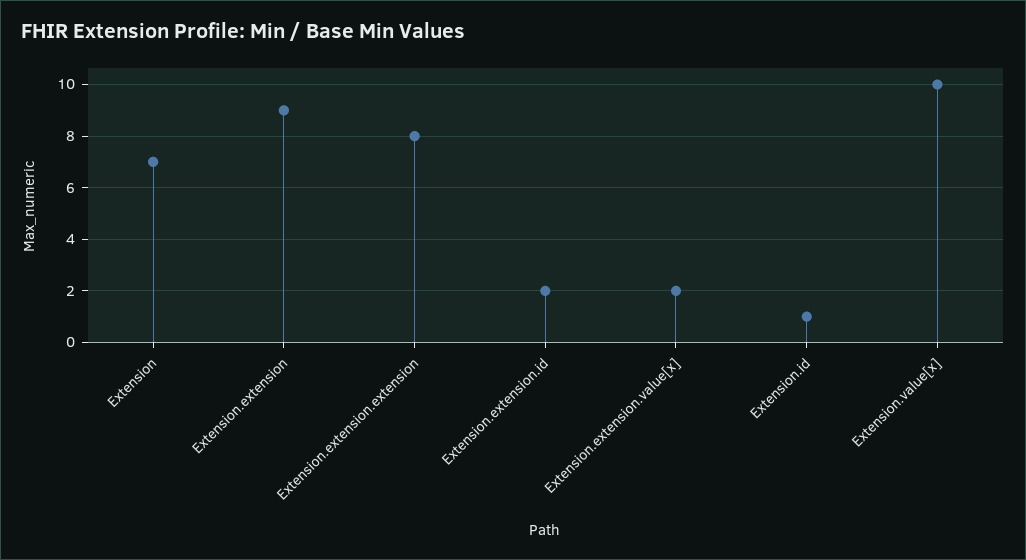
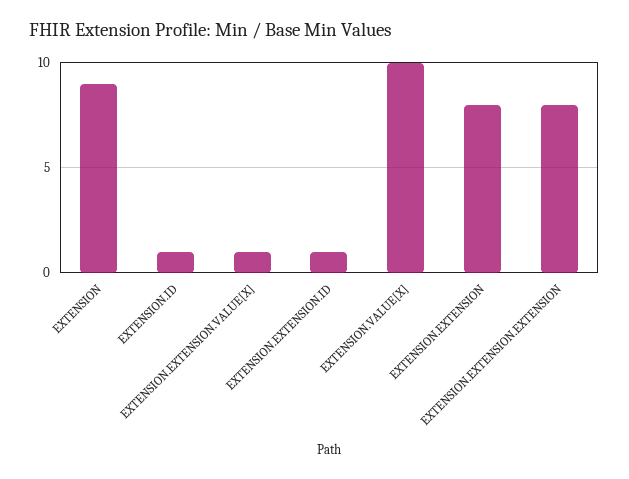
Extension: 7 -> 9
Extension.extension: 9 -> 8
Extension.extension.id: 2 -> 1
Extension.extension.value[x]: 2 -> 1

